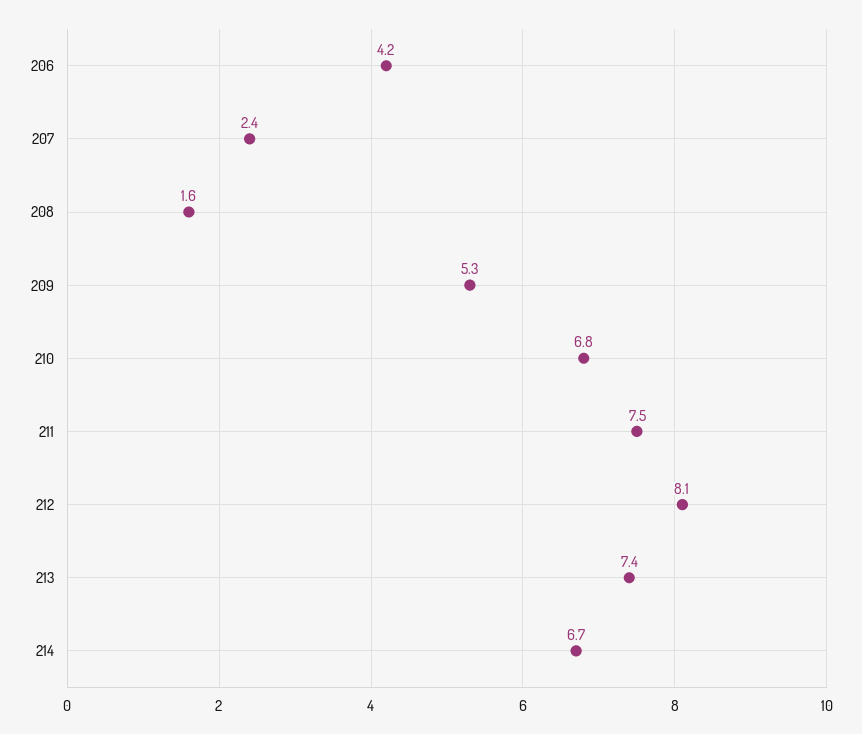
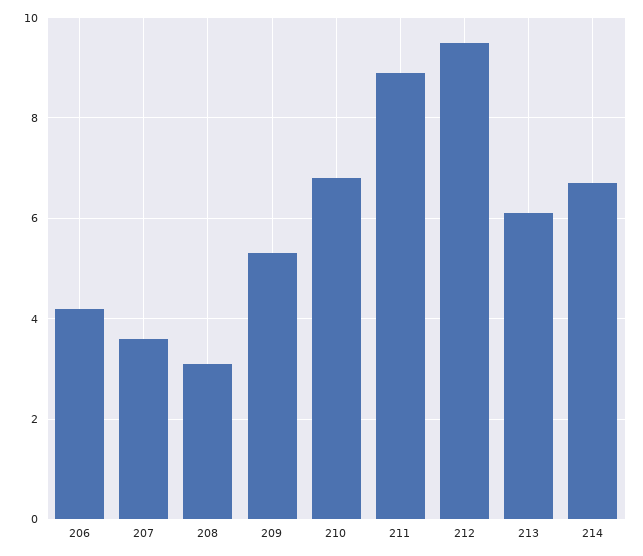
207: 2.4 -> 3.5
208: 1.6 -> 3
211: 7.5 -> 9
212: 8.1 -> 9.5
213: 7.4 -> 6

